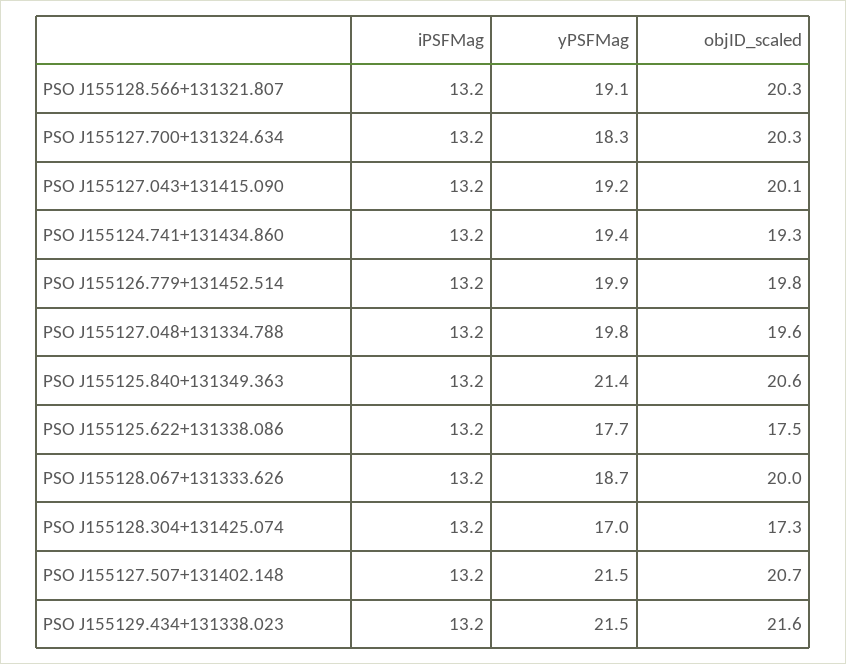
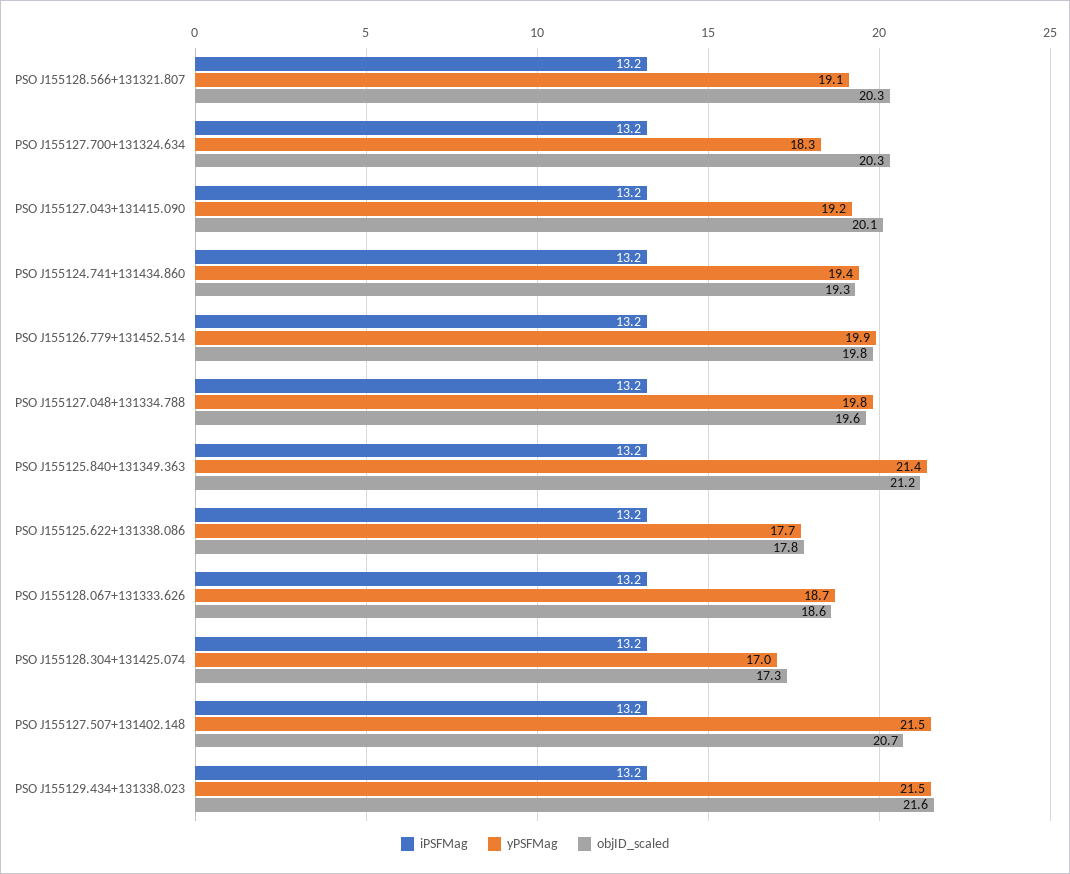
objID_scaled, PSO J155125.840+131349.363: 20.6 -> 21.2
objID_scaled, PSO J155125.622+131338.086: 17.5 -> 17.8
objID_scaled, PSO J155128.067+131333.626: 20 -> 18.6

